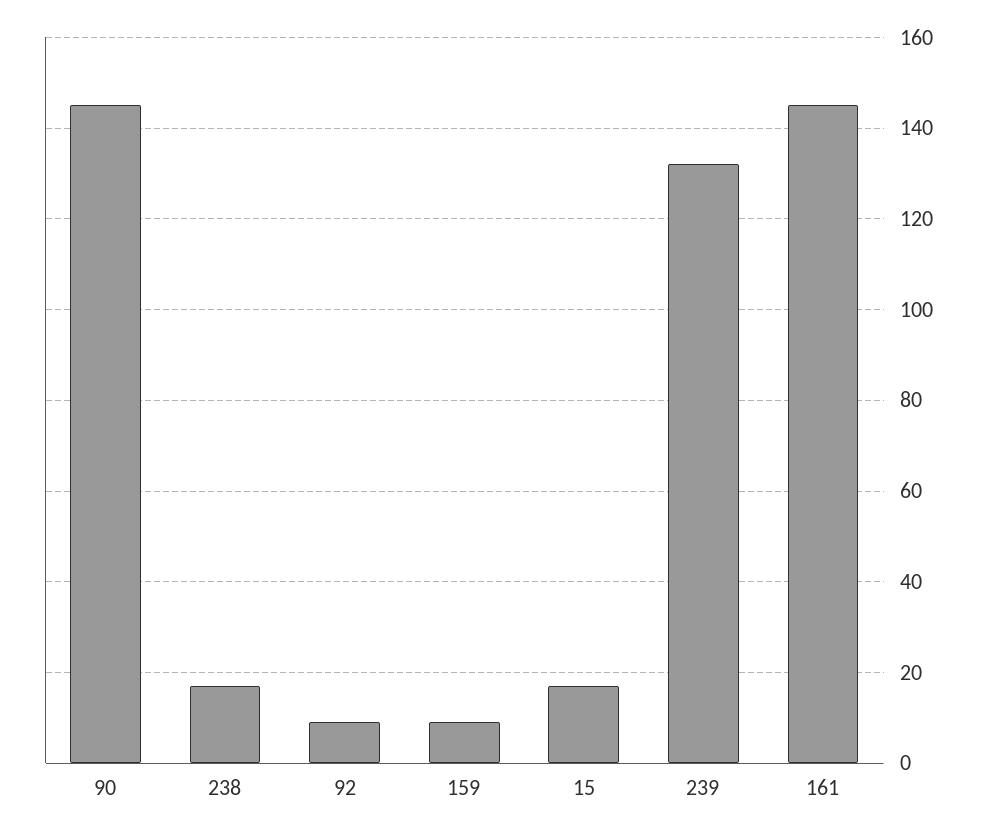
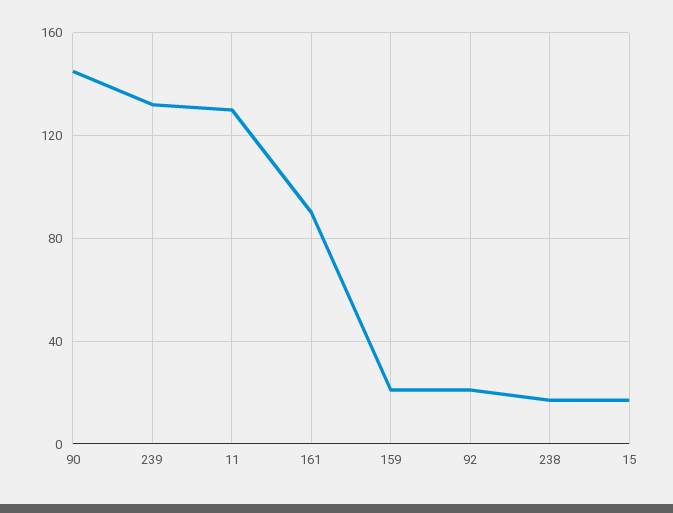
92: 10 -> 20
159: 10 -> 20
161: 145 -> 90
11: none -> 130

